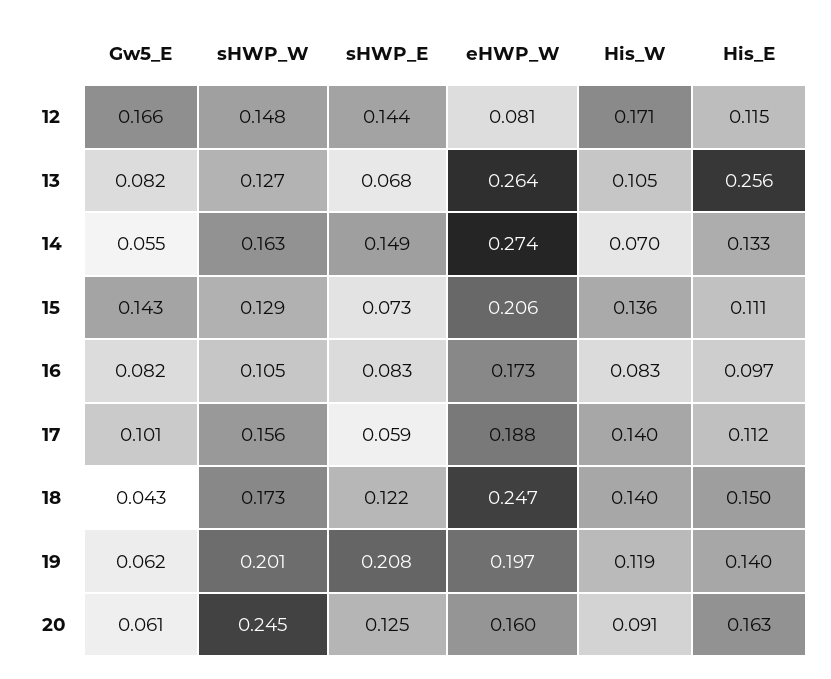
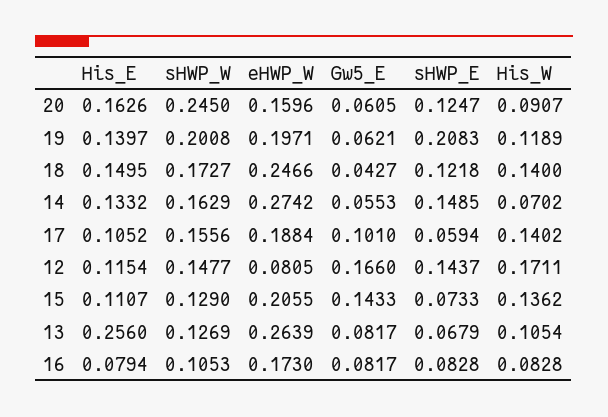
His_E, 16: 0.097 -> 0.0794
His_E, 17: 0.112 -> 0.1052

